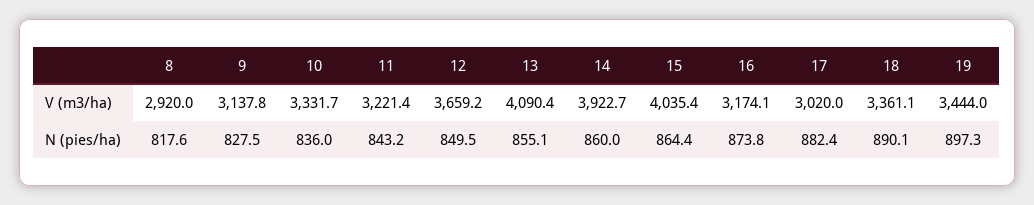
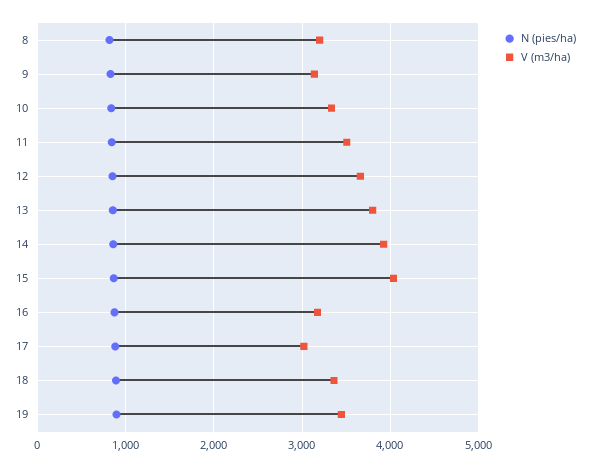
V (m3/ha), 8: 2920 -> 3200
V (m3/ha), 11: 3221.4 -> 3500
V (m3/ha), 13: 4090.4 -> 3800

